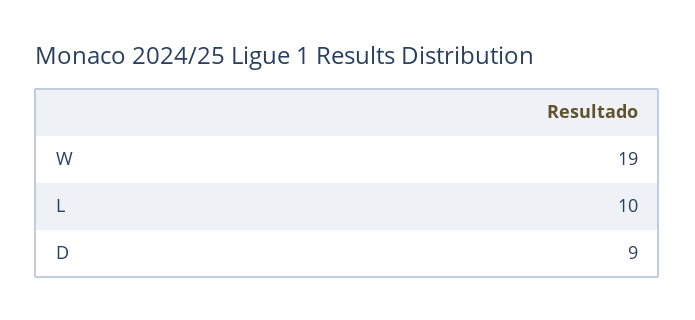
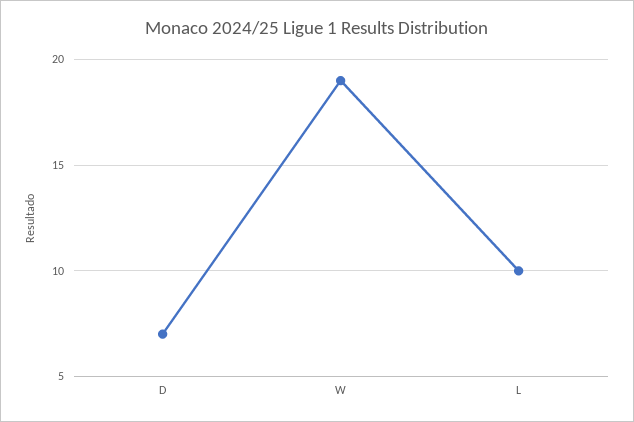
D: 9 -> 7

